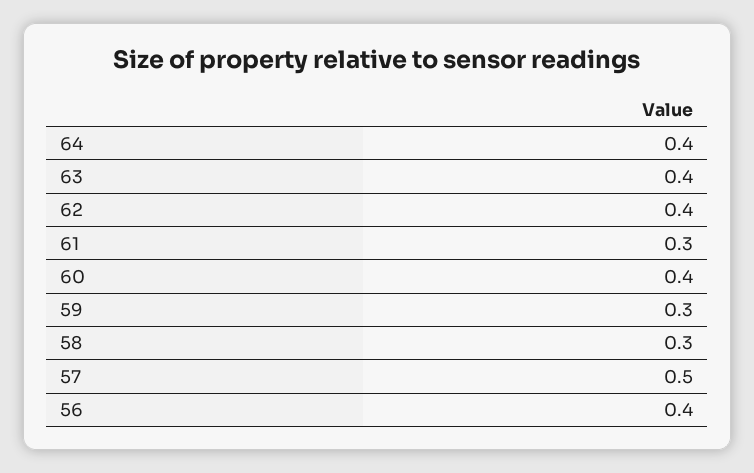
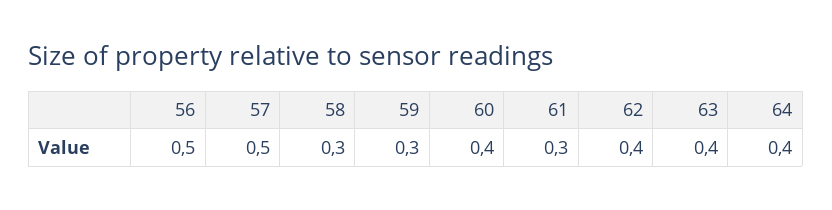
56: 0.4 -> 0.5

